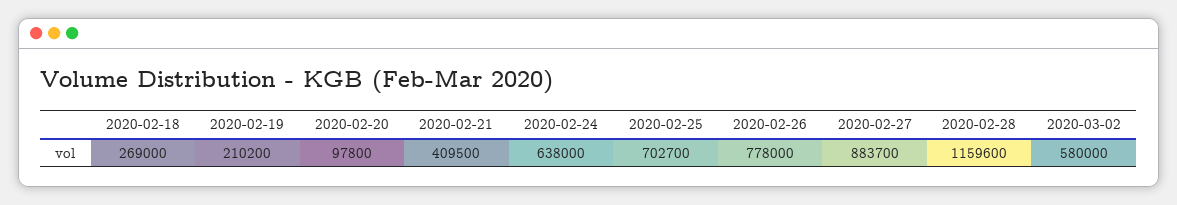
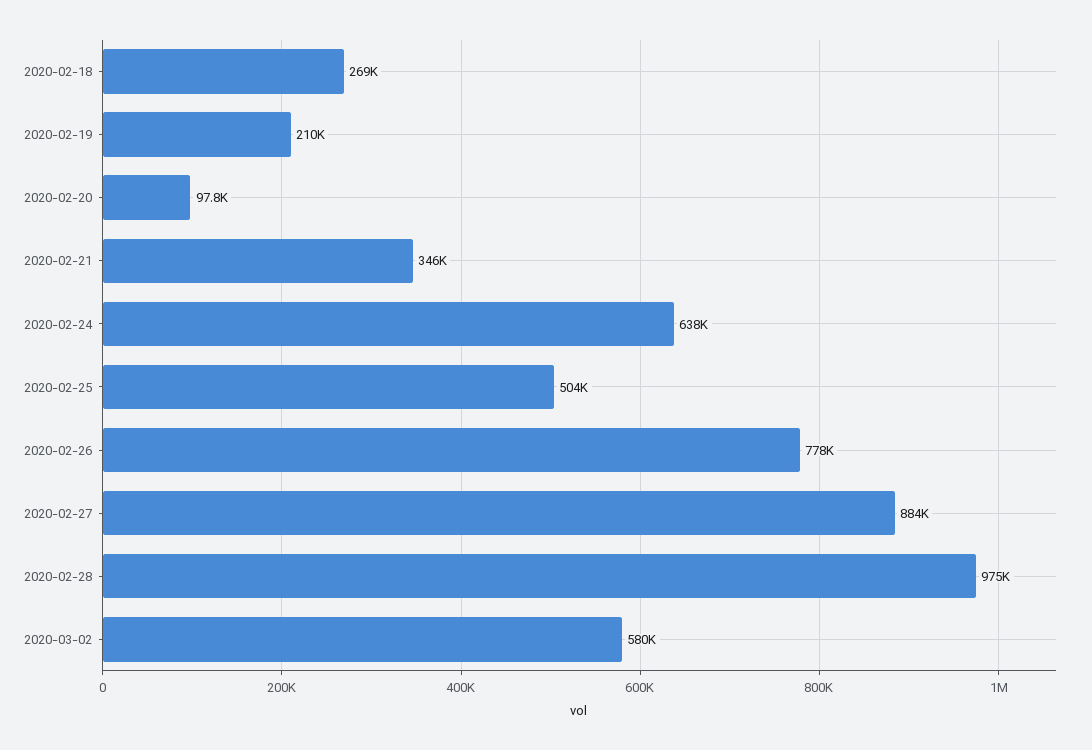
2020-02-21: 409500 -> 346000
2020-02-25: 702700 -> 504000
2020-02-28: 1159600 -> 975000

